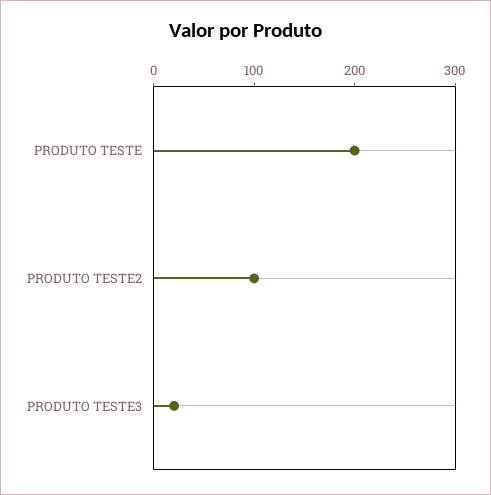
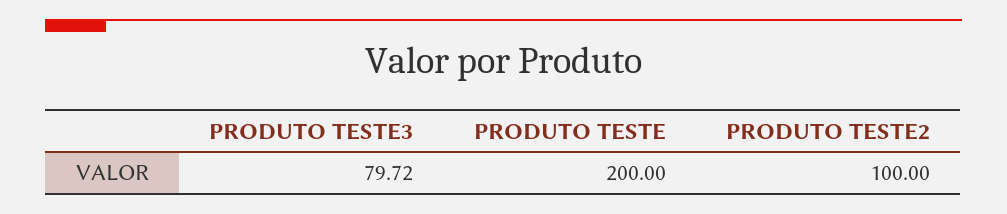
PRODUTO TESTE3: 20 -> 79.72

